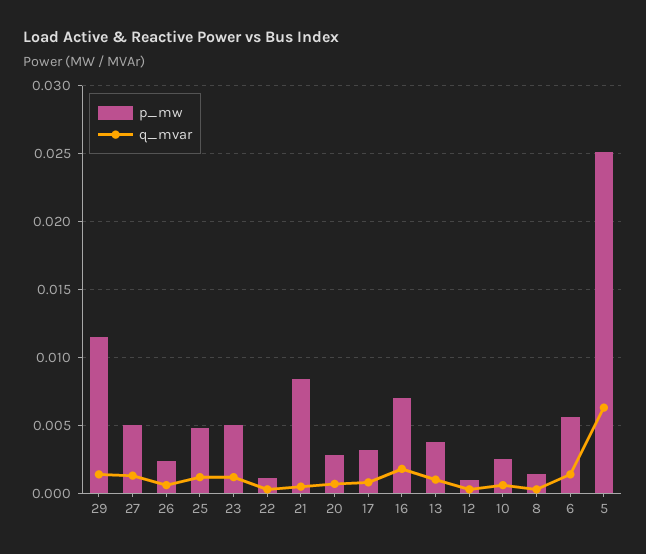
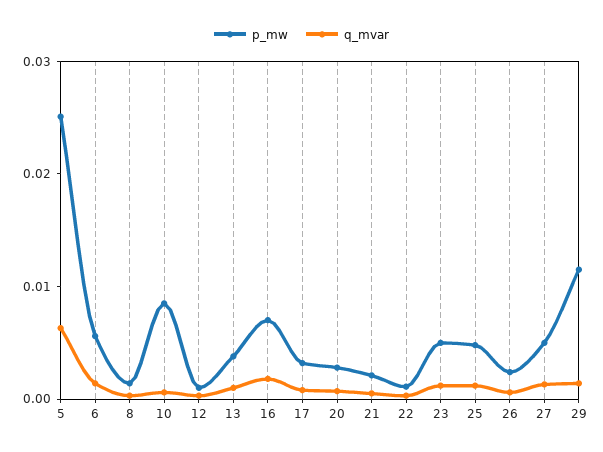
p_mw, 21: 0.0085 -> 0.002
p_mw, 10: 0.0025 -> 0.008

